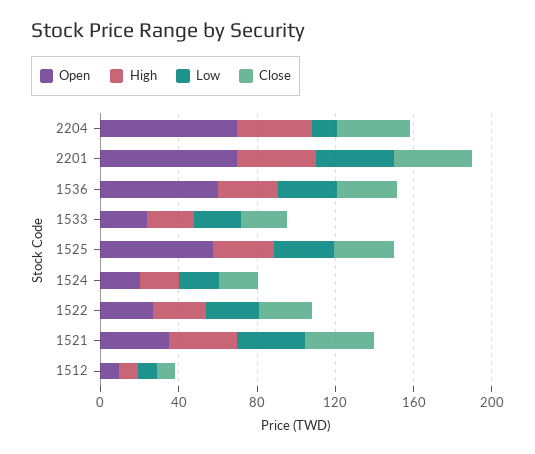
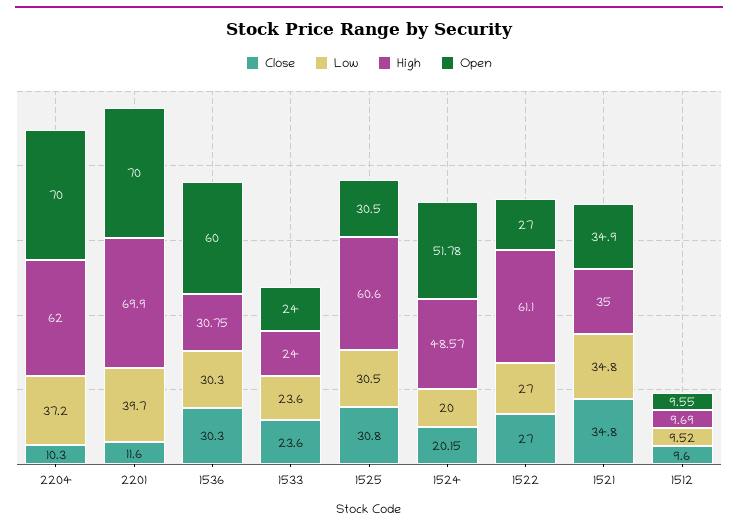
High, 2204: 40 -> 62
Low, 2204: 10 -> 37.2
Close, 2204: 40 -> 10.3
High, 2201: 40 -> 69.9
Close, 2201: 40 -> 11.6
Open, 1525: 60 -> 30.5
High, 1525: 30 -> 60.6
Open, 1524: 20 -> 51.78
High, 1524: 20 -> 48.57
High, 1522: 30 -> 61.1

